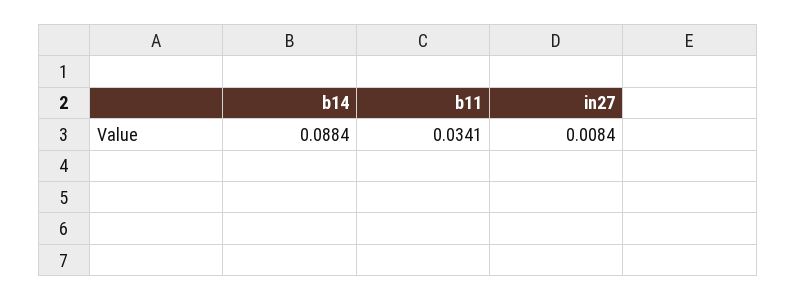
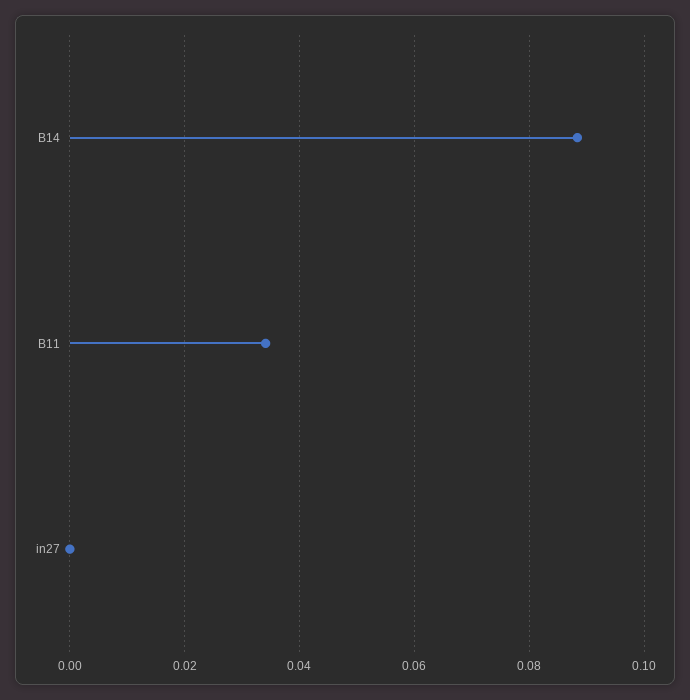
in27: 0.0084 -> 0

